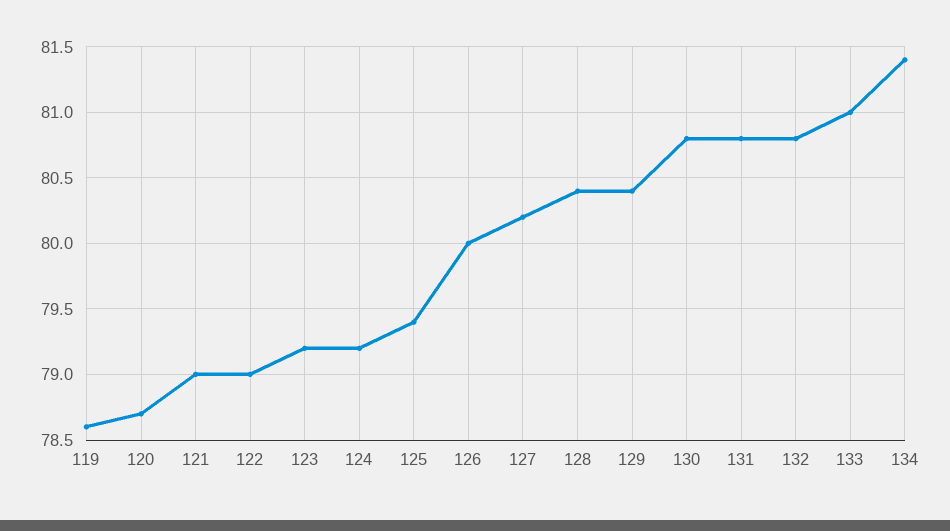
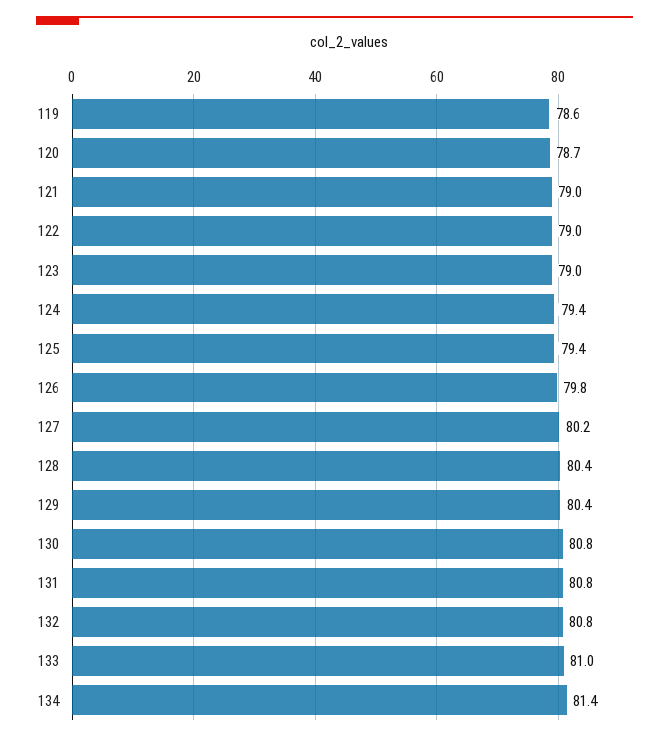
123: 79.2 -> 79
124: 79.2 -> 79.4
126: 80 -> 79.8

